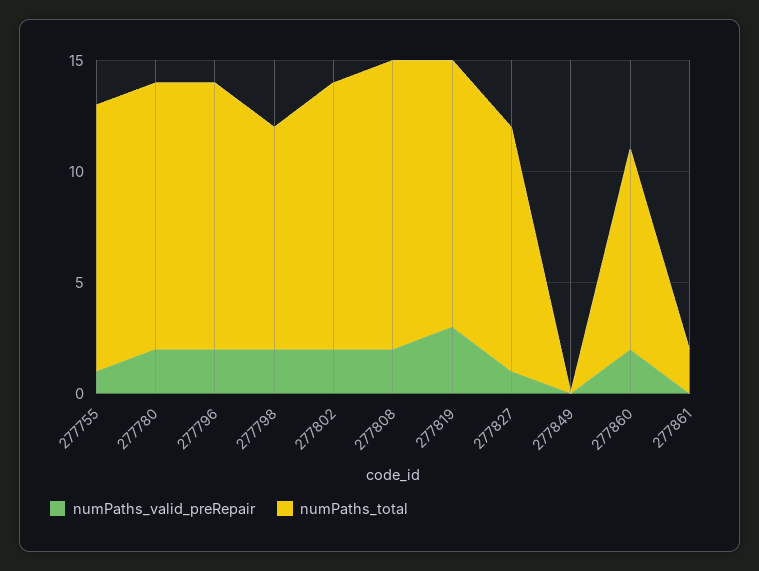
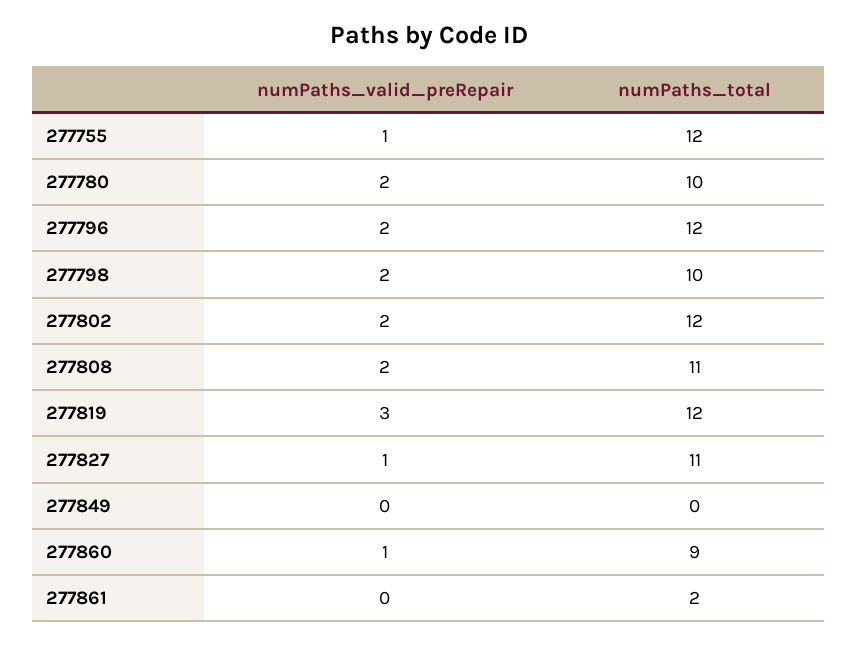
numPaths_total, 277780: 12 -> 10
numPaths_total, 277808: 13 -> 11
numPaths_valid_preRepair, 277860: 2 -> 1

